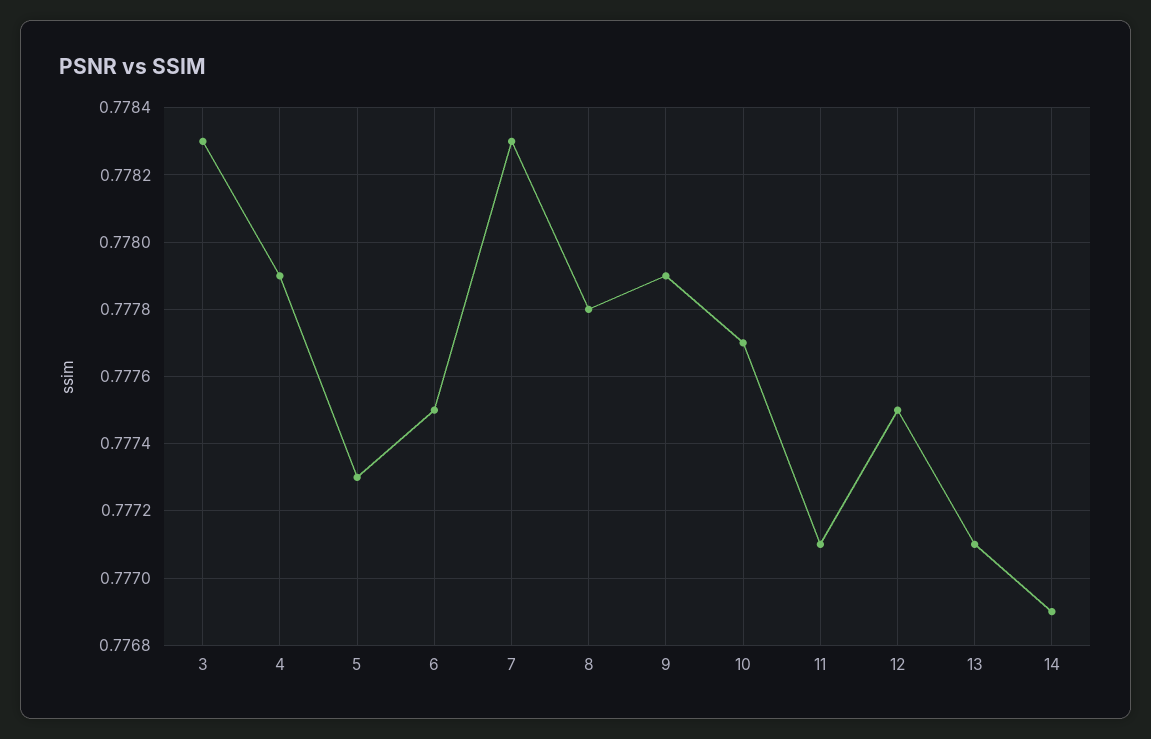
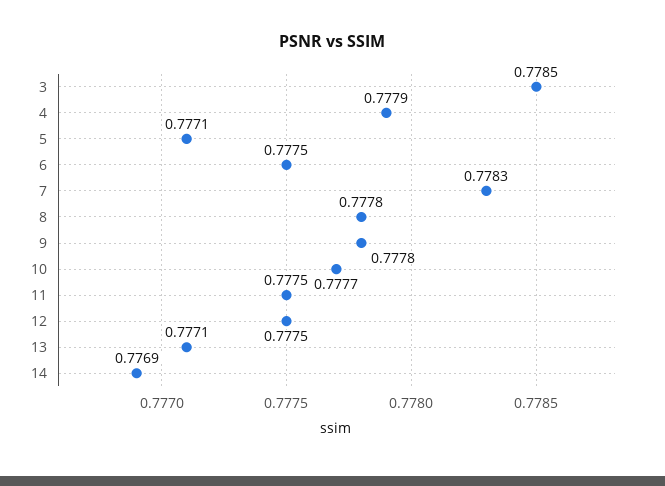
3: 0.7783 -> 0.7785
5: 0.7773 -> 0.7771
9: 0.7779 -> 0.7778
11: 0.7771 -> 0.7775

